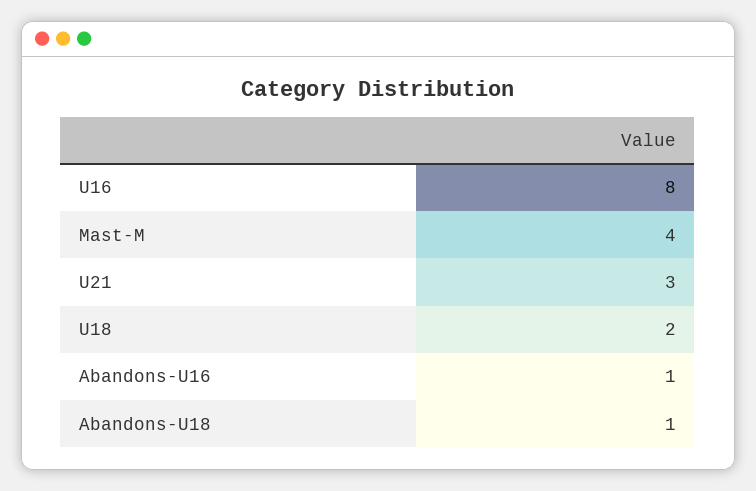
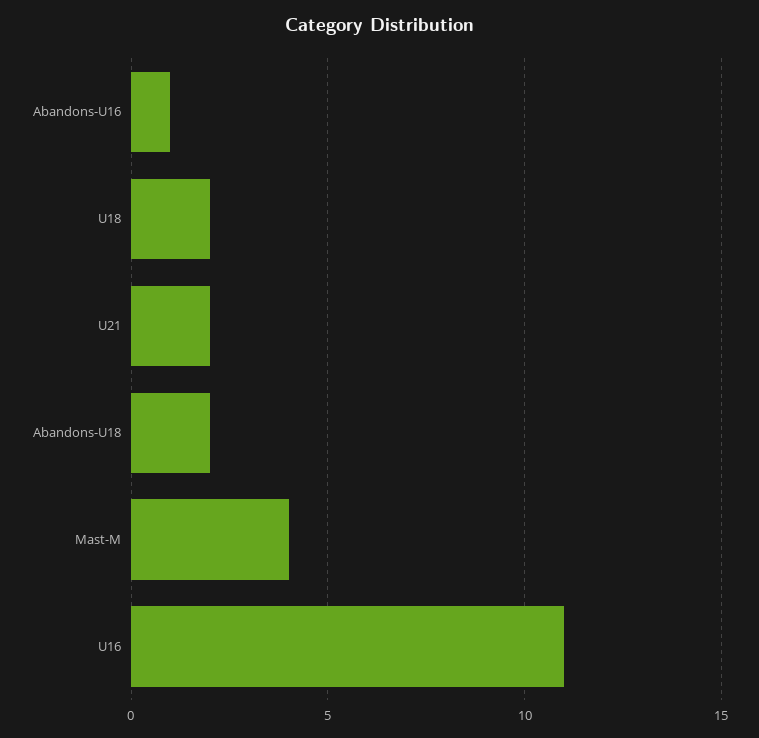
U16: 8 -> 11
U21: 3 -> 2
Abandons-U18: 1 -> 2

